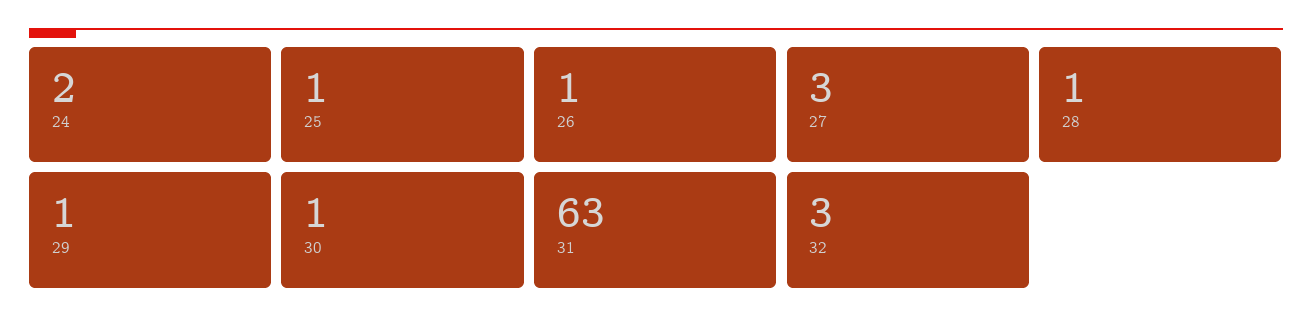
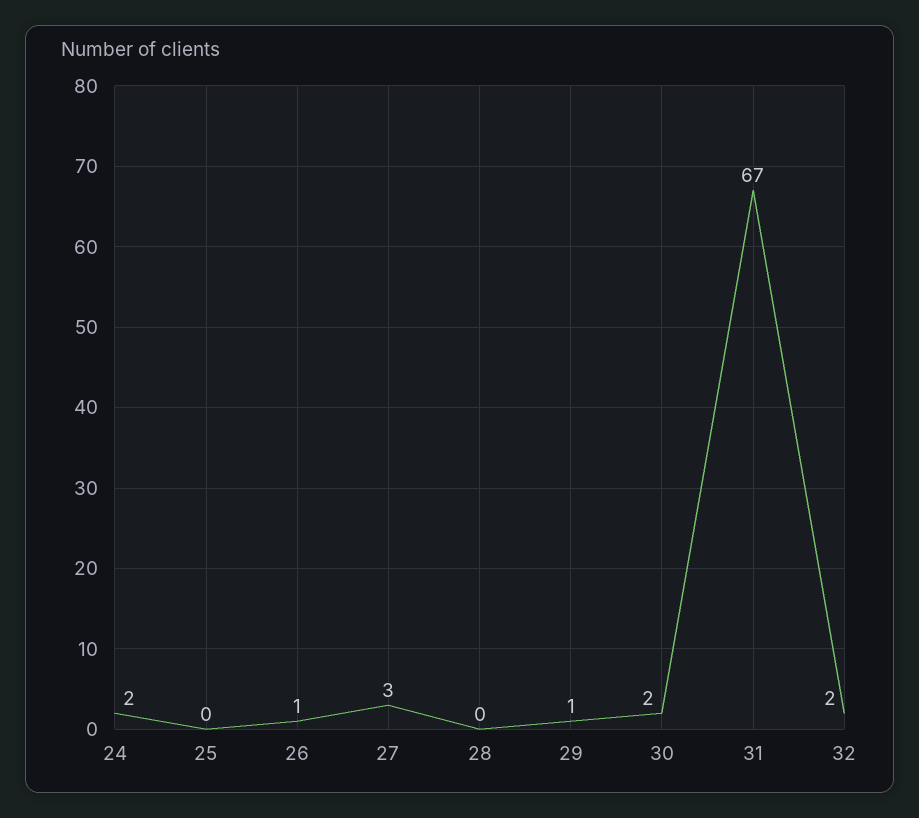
25: 1 -> 0
28: 1 -> 0
30: 1 -> 2
31: 63 -> 67
32: 3 -> 2

